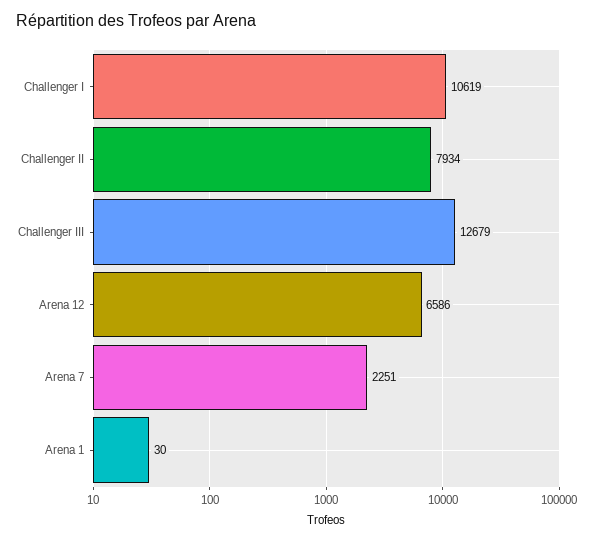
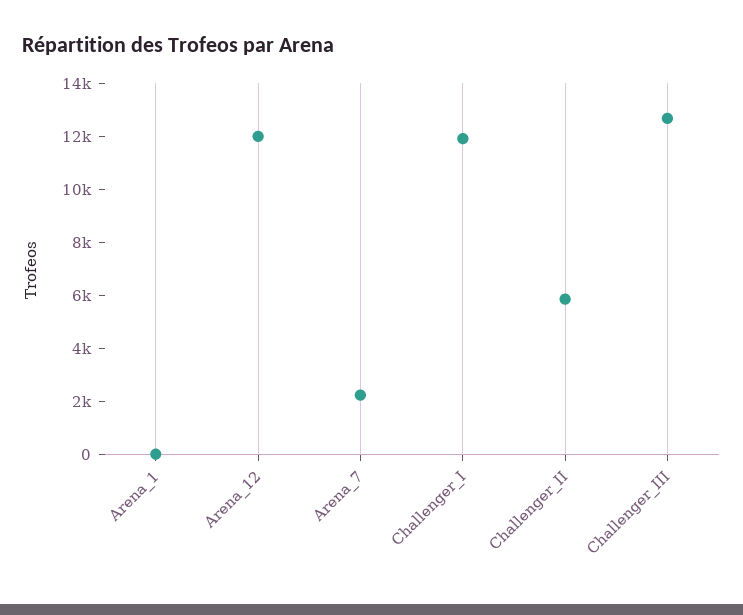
Challenger I: 10619 -> 12000
Challenger II: 7934 -> 6000
Arena 12: 6586 -> 12000

